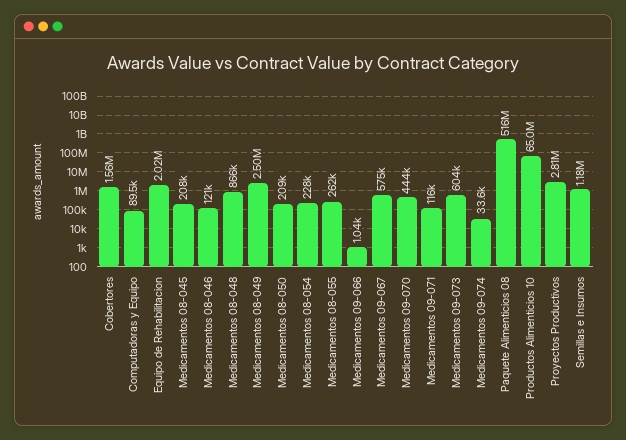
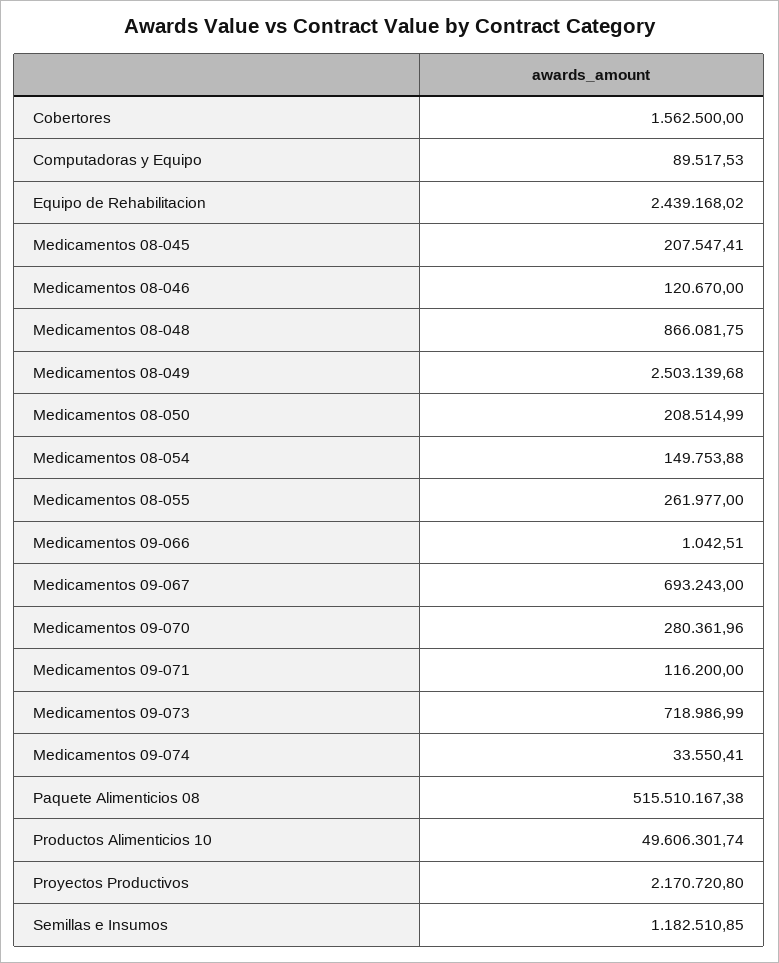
Equipo de Rehabilitacion: 2020000 -> 2439168.02
Medicamentos 08-054: 228000 -> 149753.88
Medicamentos 09-067: 575000 -> 693243
Medicamentos 09-070: 444000 -> 280361.96
Medicamentos 09-073: 604000 -> 718986.99
Productos Alimenticios 10: 65000000 -> 49606301.74
Proyectos Productivos: 2810000 -> 2170720.8

